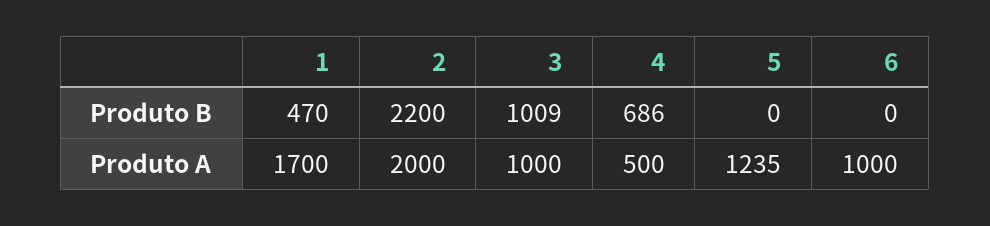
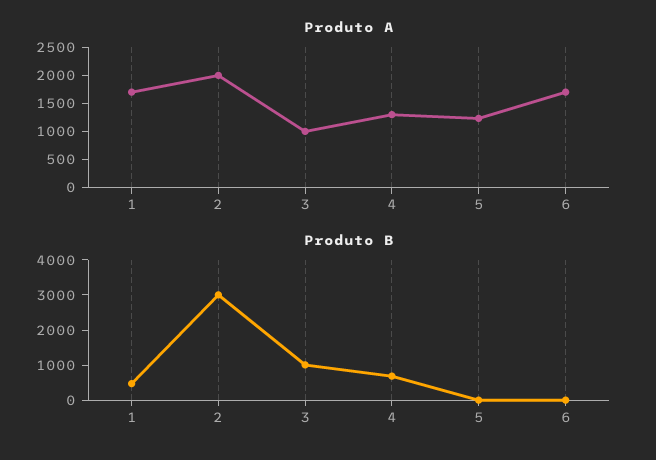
Produto B, 2: 2200 -> 3000
Produto A, 4: 500 -> 1250
Produto A, 6: 1000 -> 1750

